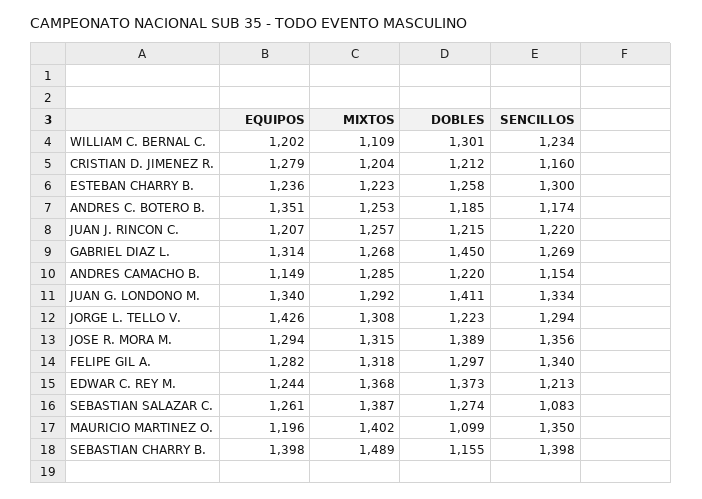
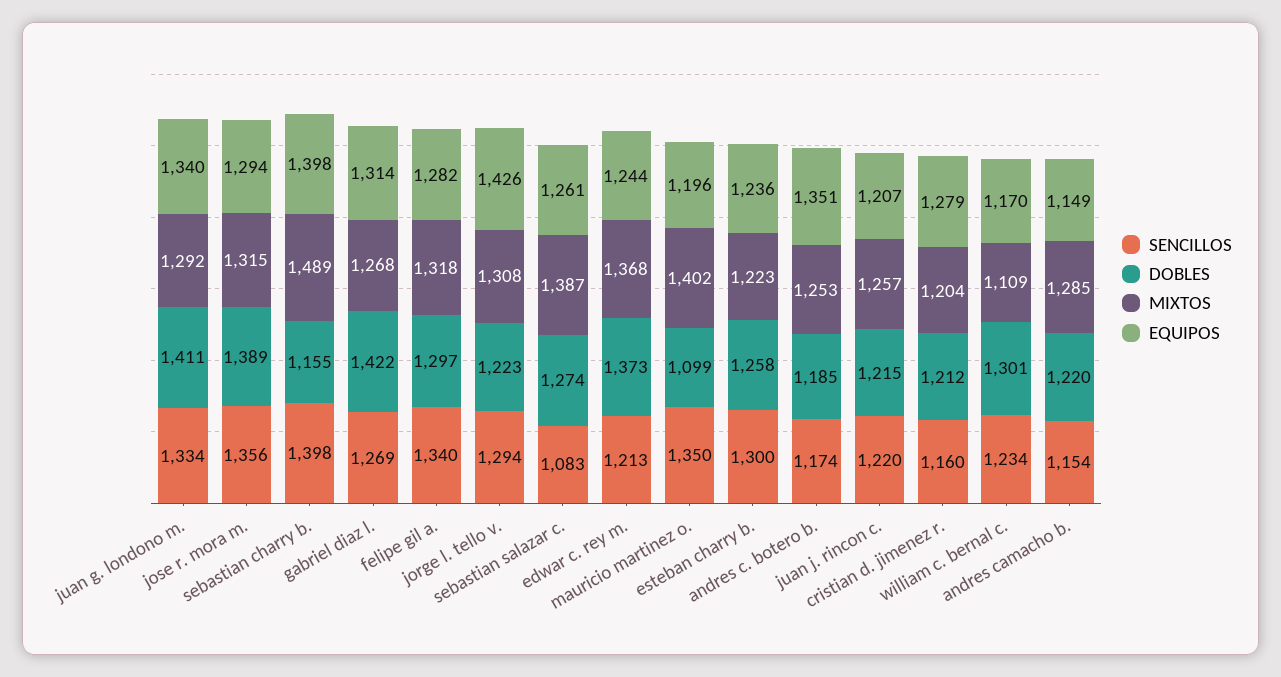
EQUIPOS, WILLIAM C. BERNAL C.: 1202 -> 1170
DOBLES, GABRIEL DIAZ L.: 1450 -> 1422

